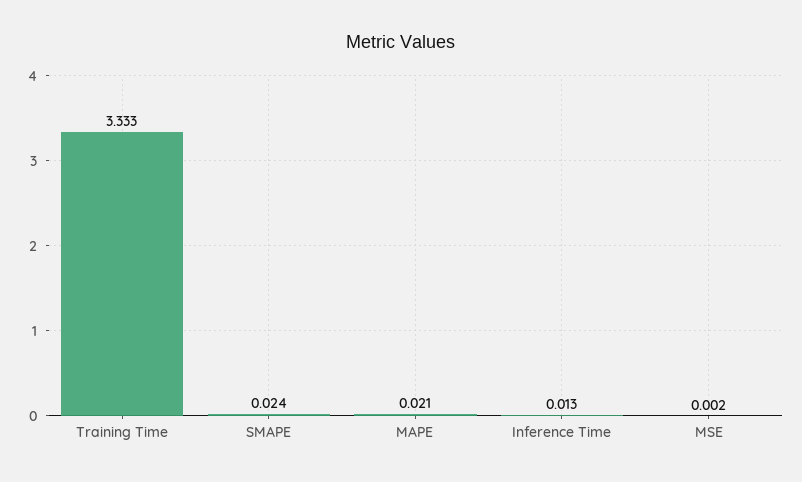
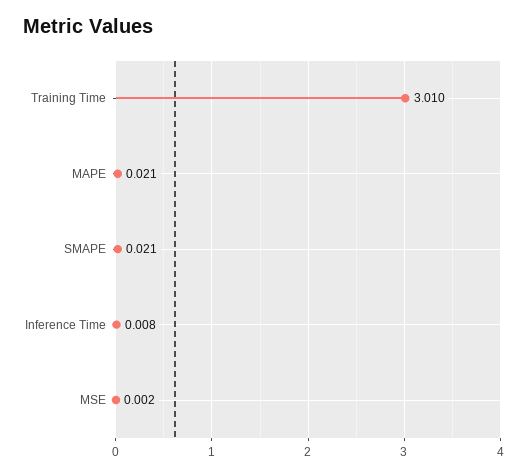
Training Time: 3.333 -> 3.01
SMAPE: 0.024 -> 0.021
Inference Time: 0.013 -> 0.008

